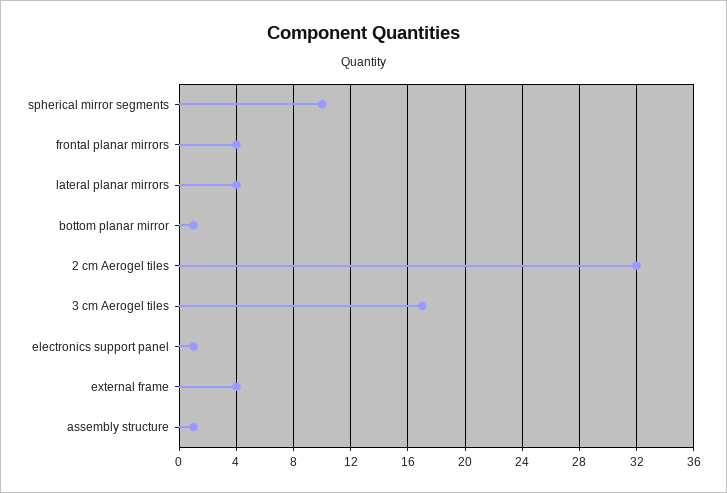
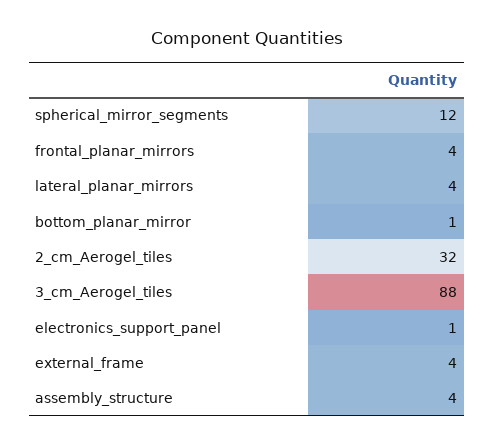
spherical mirror segments: 10 -> 12
3 cm Aerogel tiles: 17 -> 88
assembly structure: 1 -> 4

